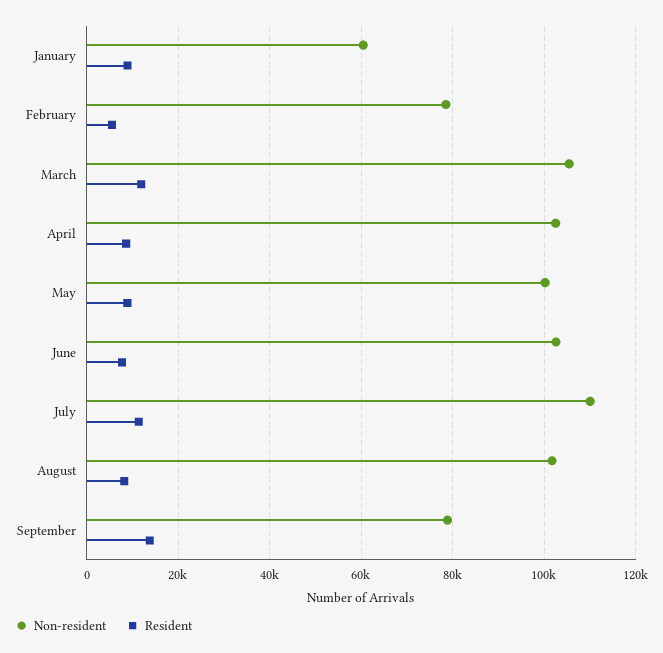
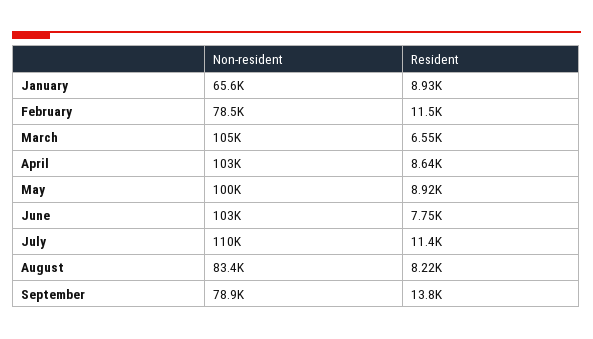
Non-resident, January: 60000 -> 65600
Resident, February: 6000 -> 11500
Resident, March: 12000 -> 6550
Non-resident, August: 102000 -> 83400

